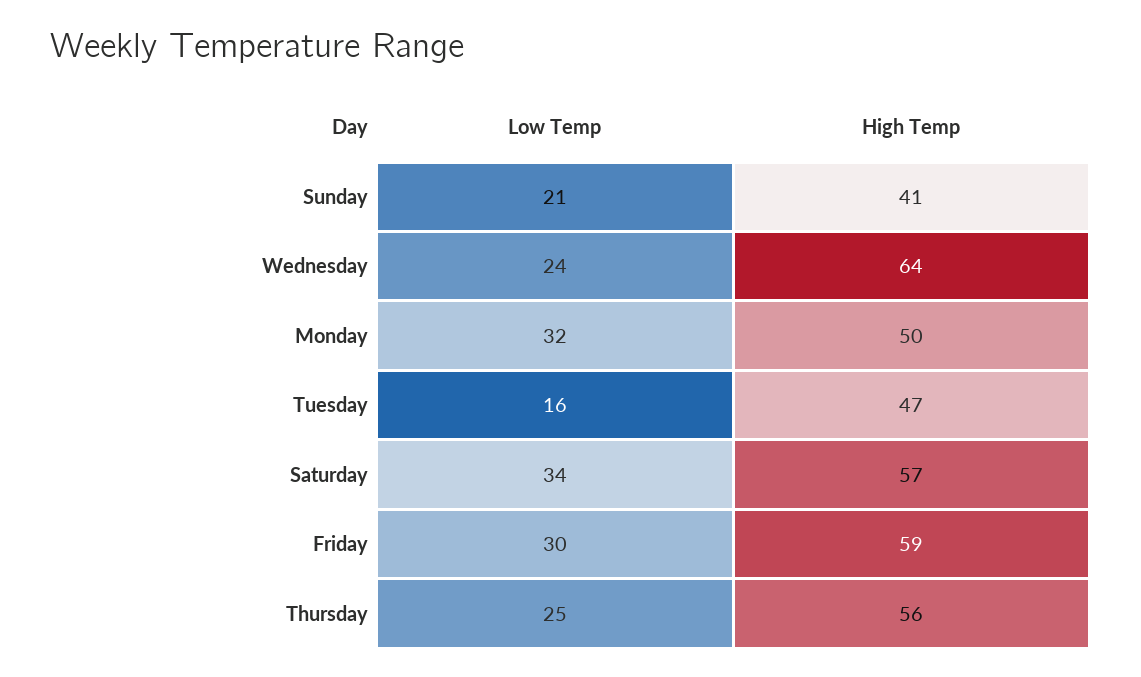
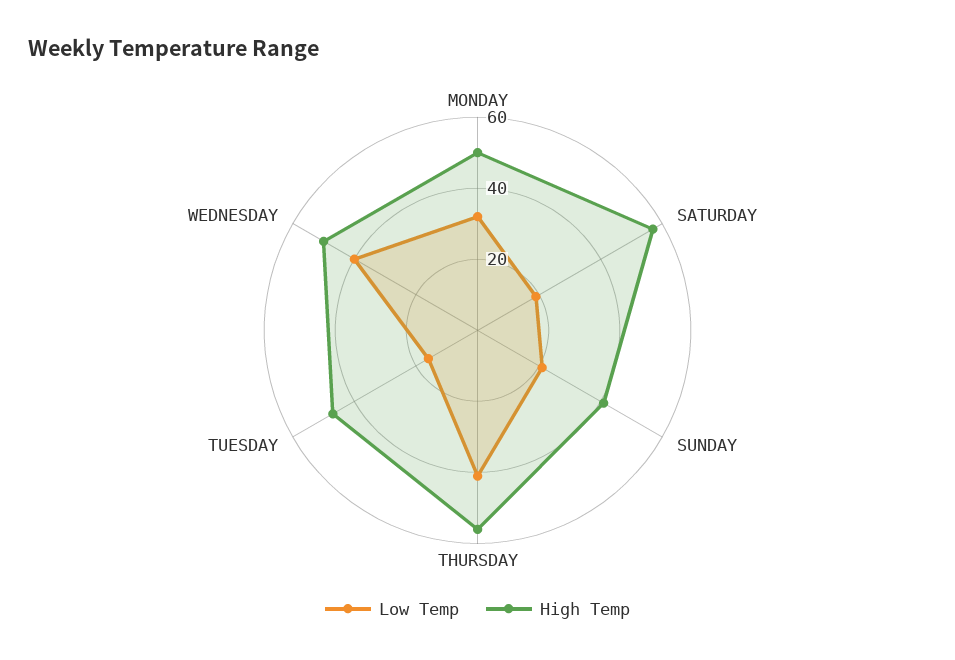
Low Temp, Wednesday: 24 -> 40
High Temp, Wednesday: 64 -> 50
Low Temp, Saturday: 34 -> 20
Low Temp, Friday: 30 -> none
High Temp, Friday: 59 -> none
Low Temp, Thursday: 25 -> 40

